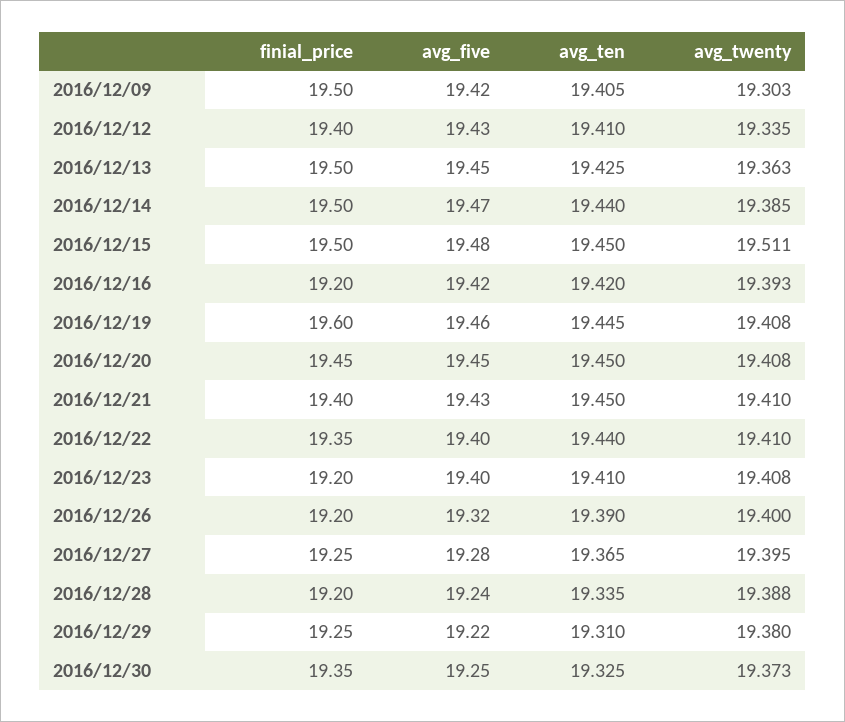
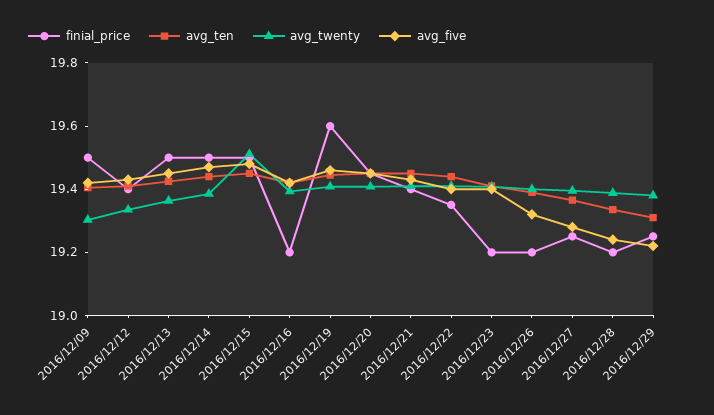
finial_price, 2016/12/30: 19.35 -> none
avg_five, 2016/12/30: 19.25 -> none
avg_ten, 2016/12/30: 19.325 -> none
avg_twenty, 2016/12/30: 19.373 -> none

